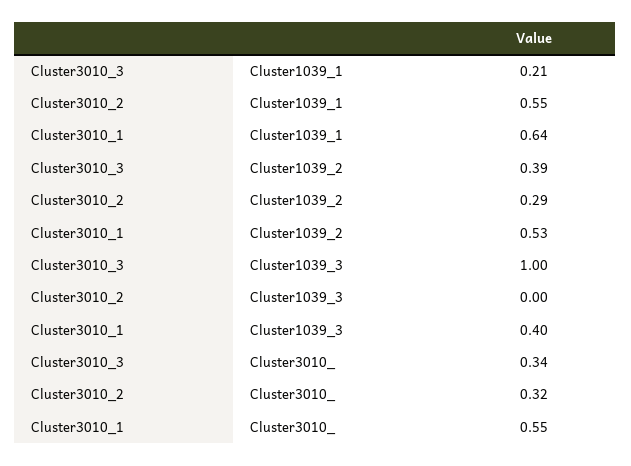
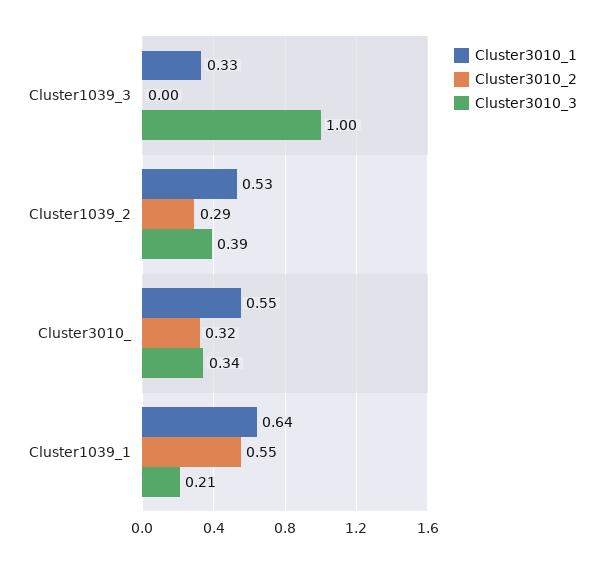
Cluster3010_1, Cluster1039_3: 0.4 -> 0.33

